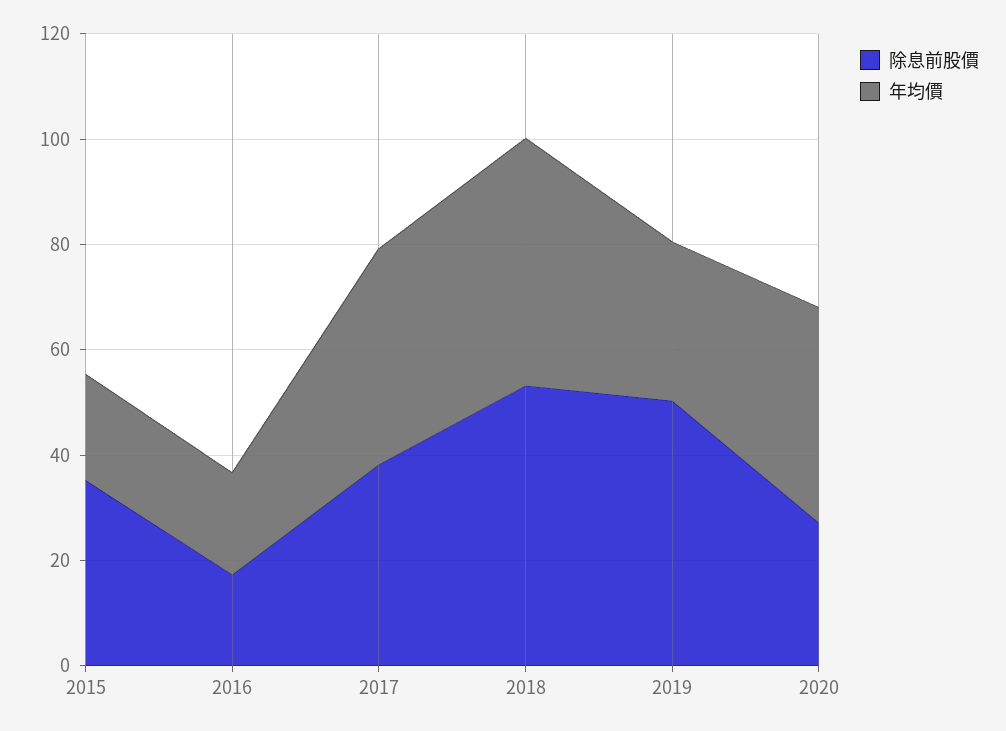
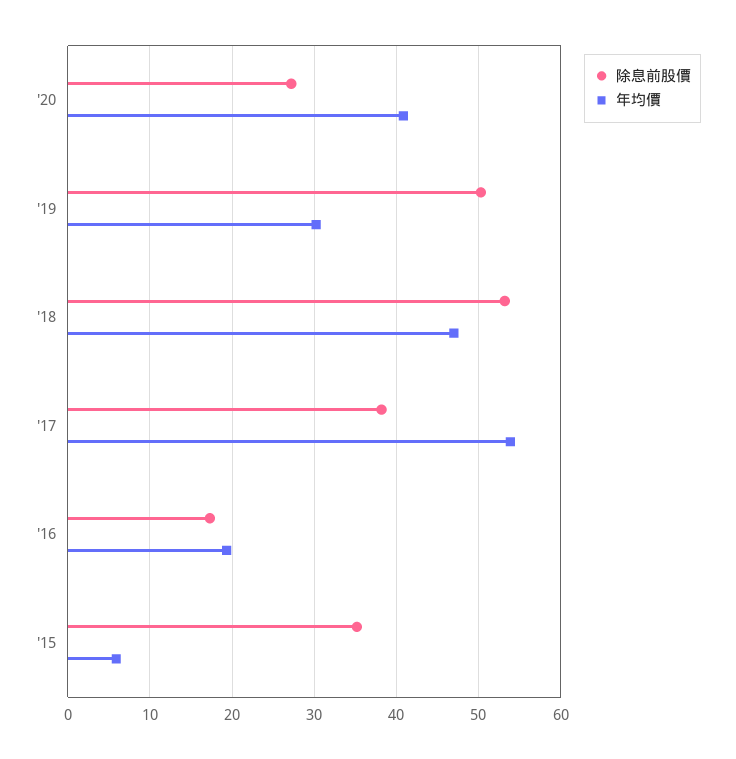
年均價, 2015: 20 -> 6
年均價, 2017: 40 -> 54

